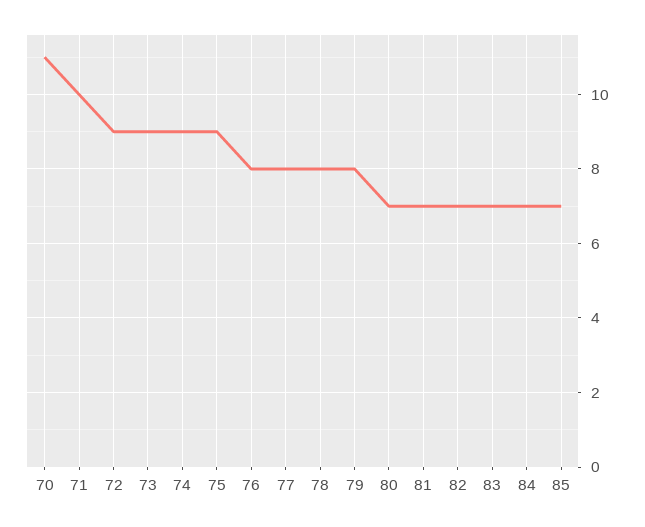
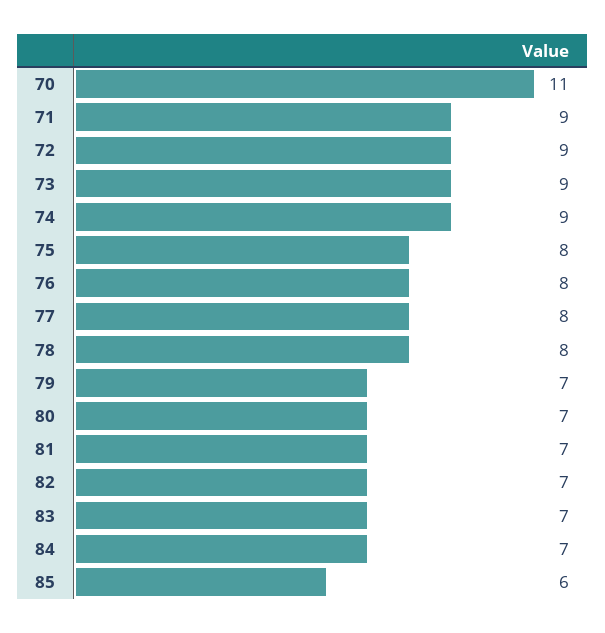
71: 10 -> 9
75: 9 -> 8
79: 8 -> 7
85: 7 -> 6

